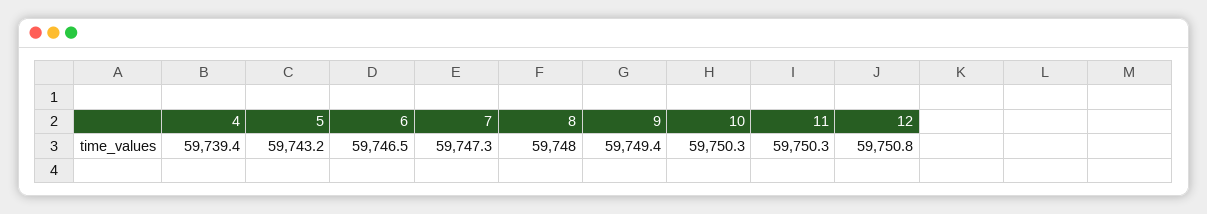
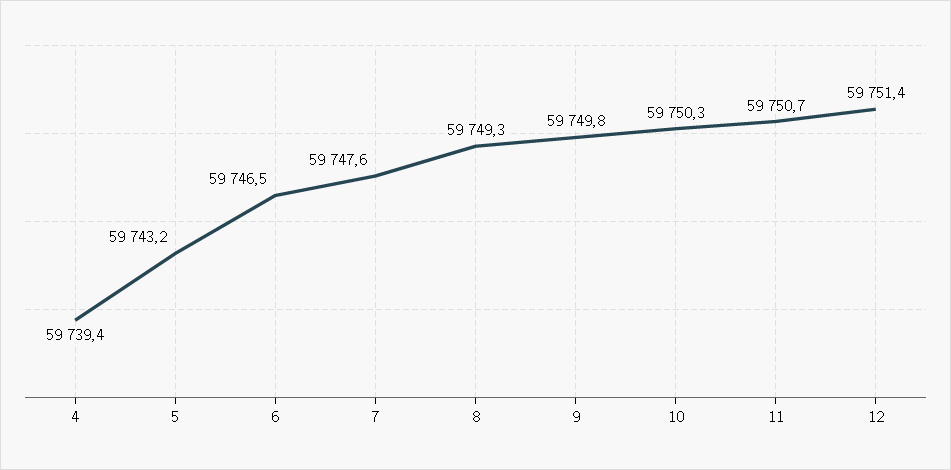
7: 59747.3 -> 59747.6
8: 59748 -> 59749.3
9: 59749.4 -> 59749.8
11: 59750.3 -> 59750.7
12: 59750.8 -> 59751.4

